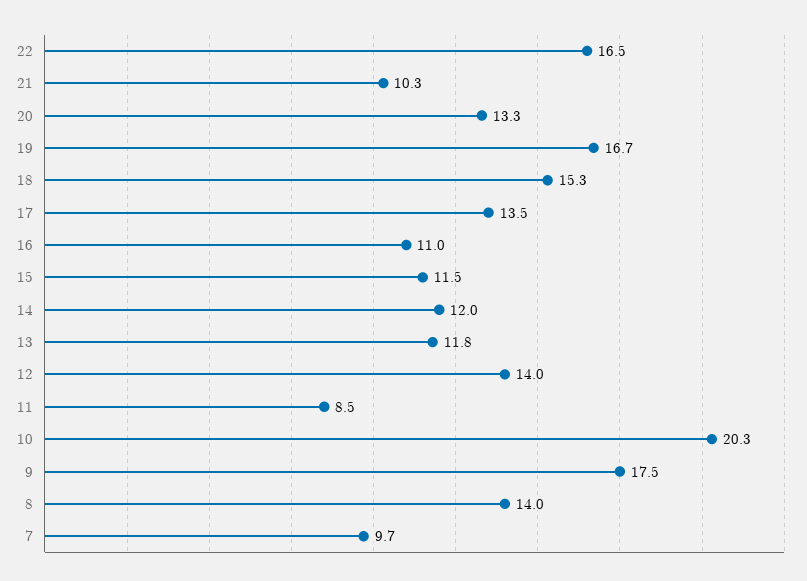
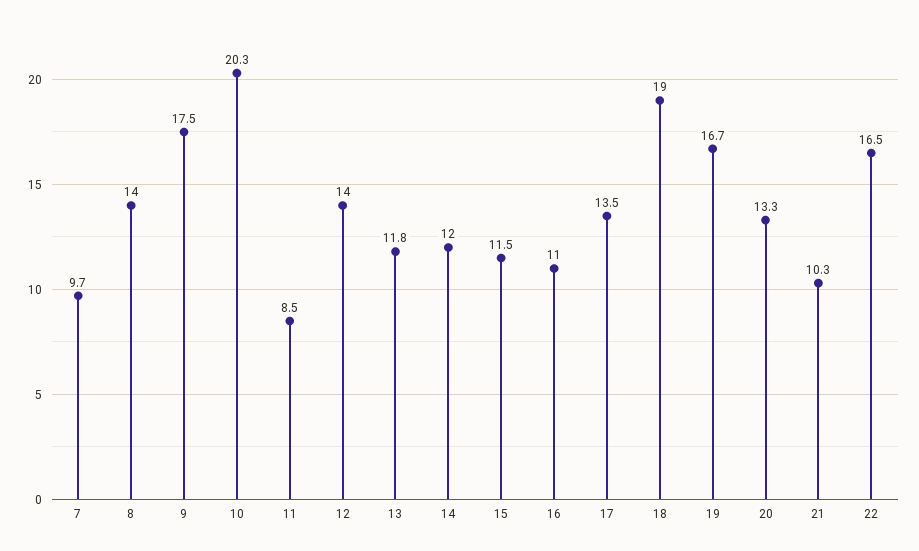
18: 15.3 -> 19

